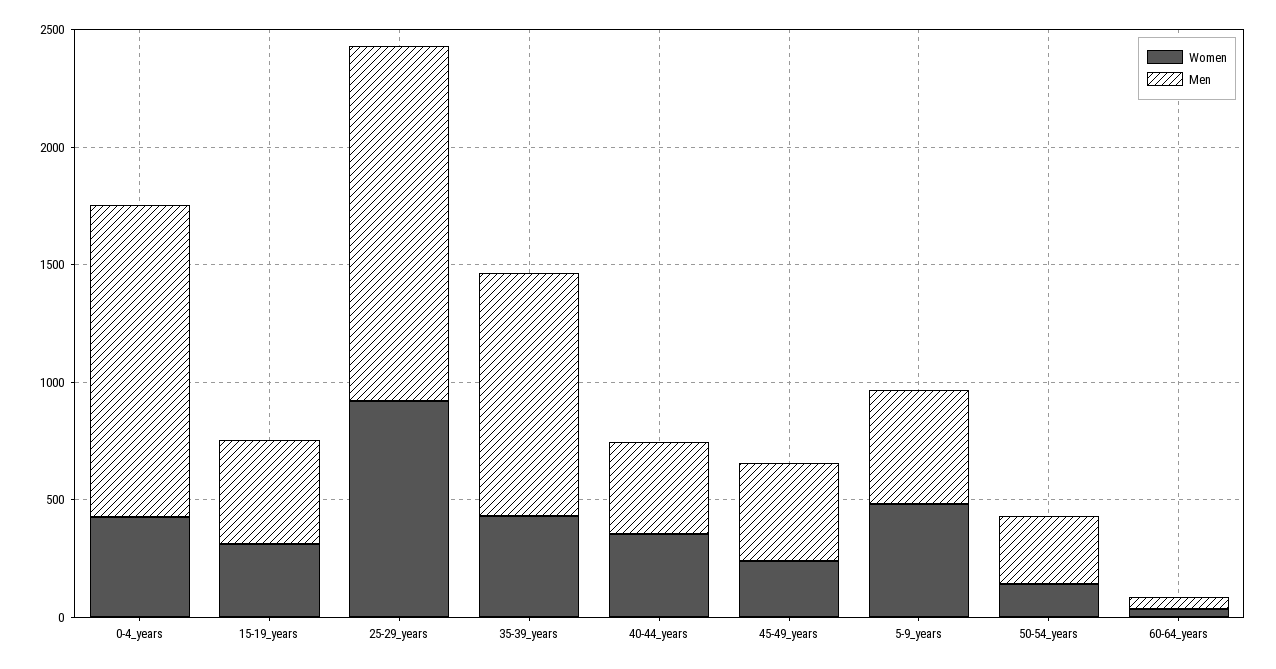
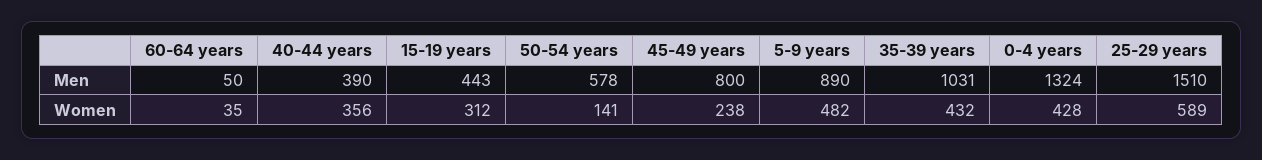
Women, 25-29_years: 900 -> 589
Men, 45-49_years: 400 -> 800
Men, 5-9_years: 500 -> 890
Men, 50-54_years: 300 -> 578

